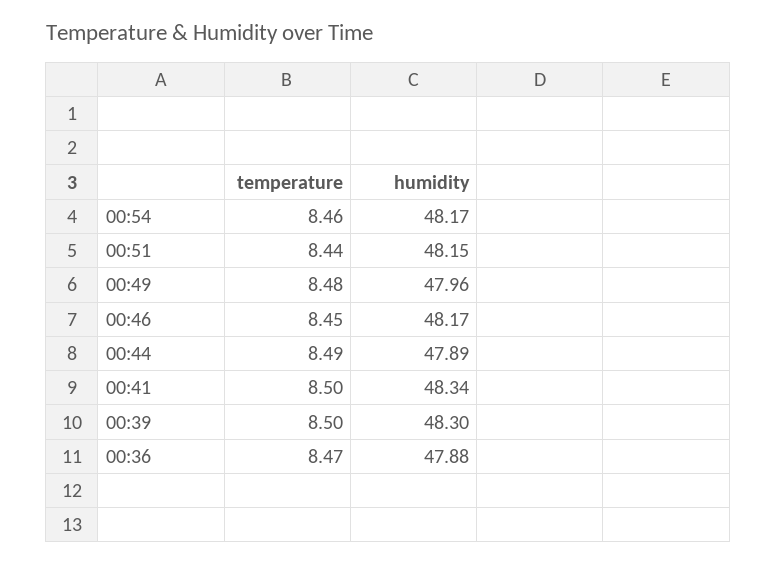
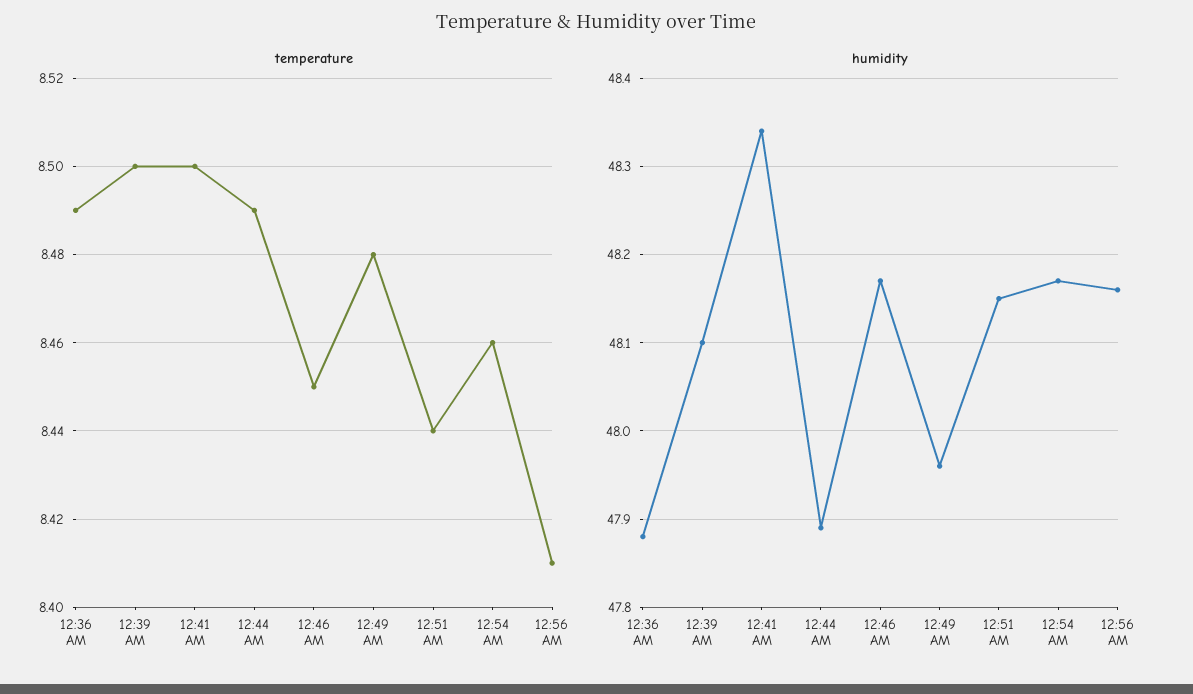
humidity, 00:39: 48.3 -> 48.1
temperature, 00:36: 8.47 -> 8.49
temperature, 12:56 AM: none -> 8.41
humidity, 12:56 AM: none -> 48.16

